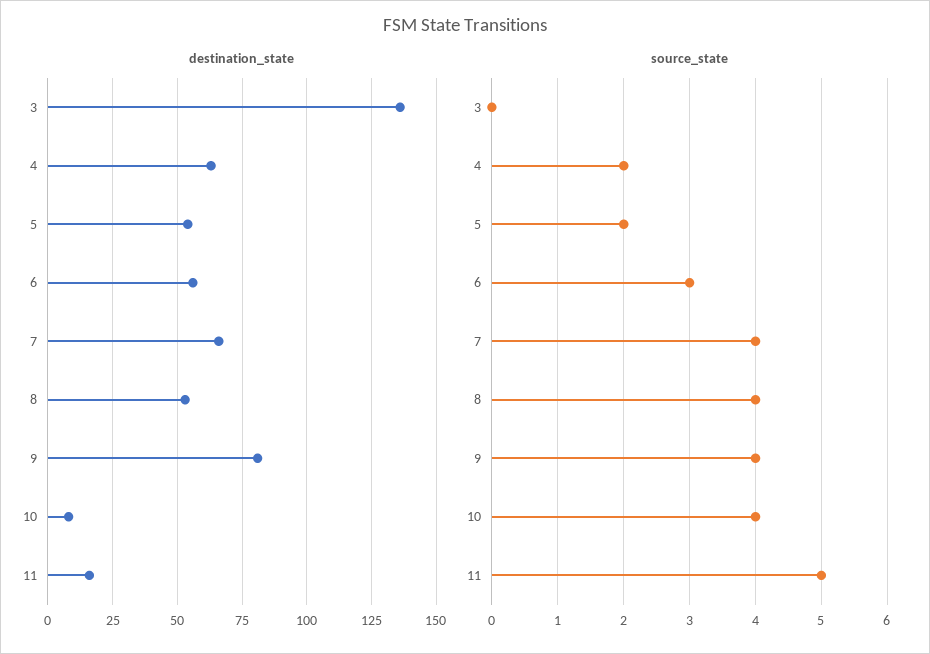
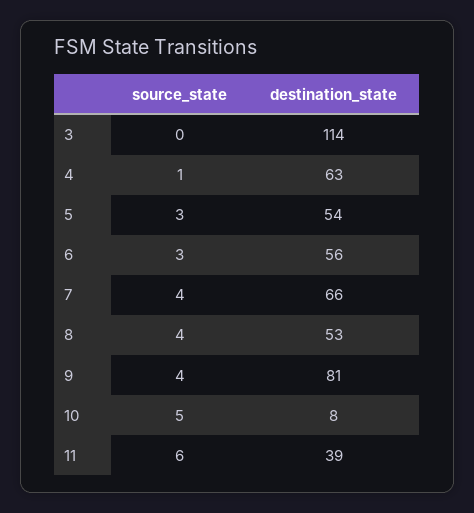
destination_state, 3: 135 -> 114
destination_state, 11: 15 -> 39
source_state, 4: 2 -> 1
source_state, 5: 2 -> 3
source_state, 10: 4 -> 5
source_state, 11: 5 -> 6

